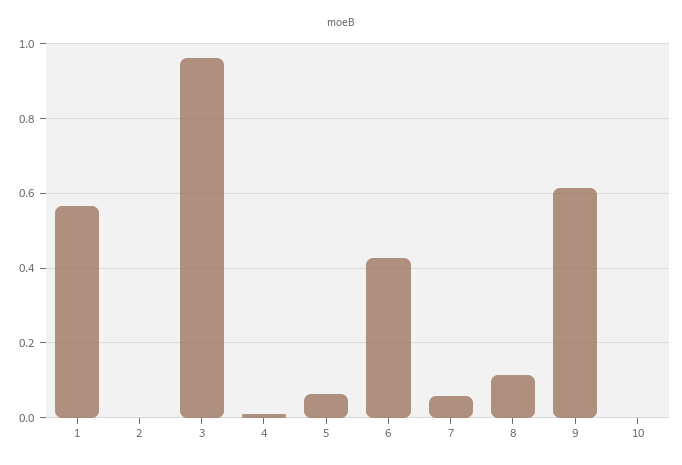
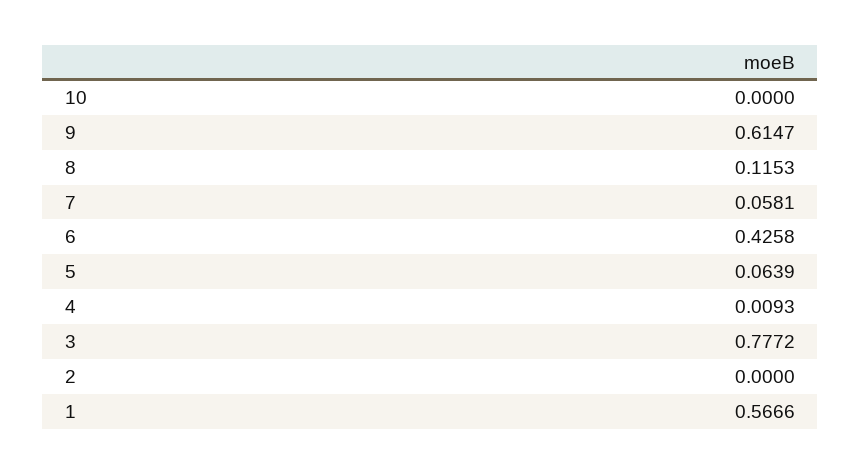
3: 0.96 -> 0.7772

